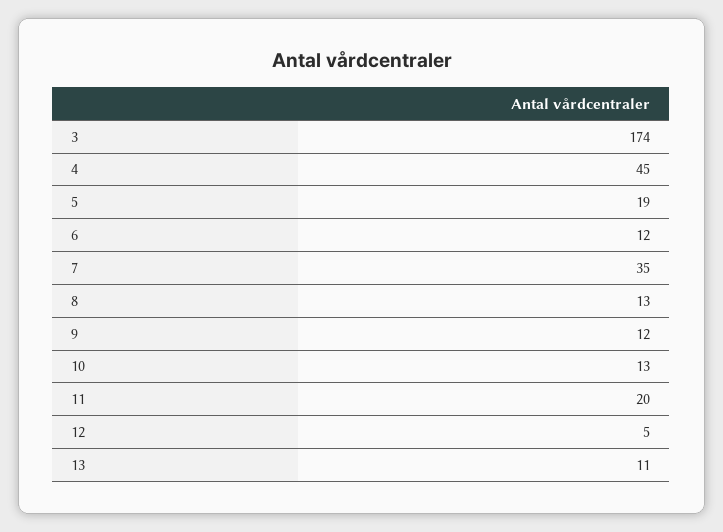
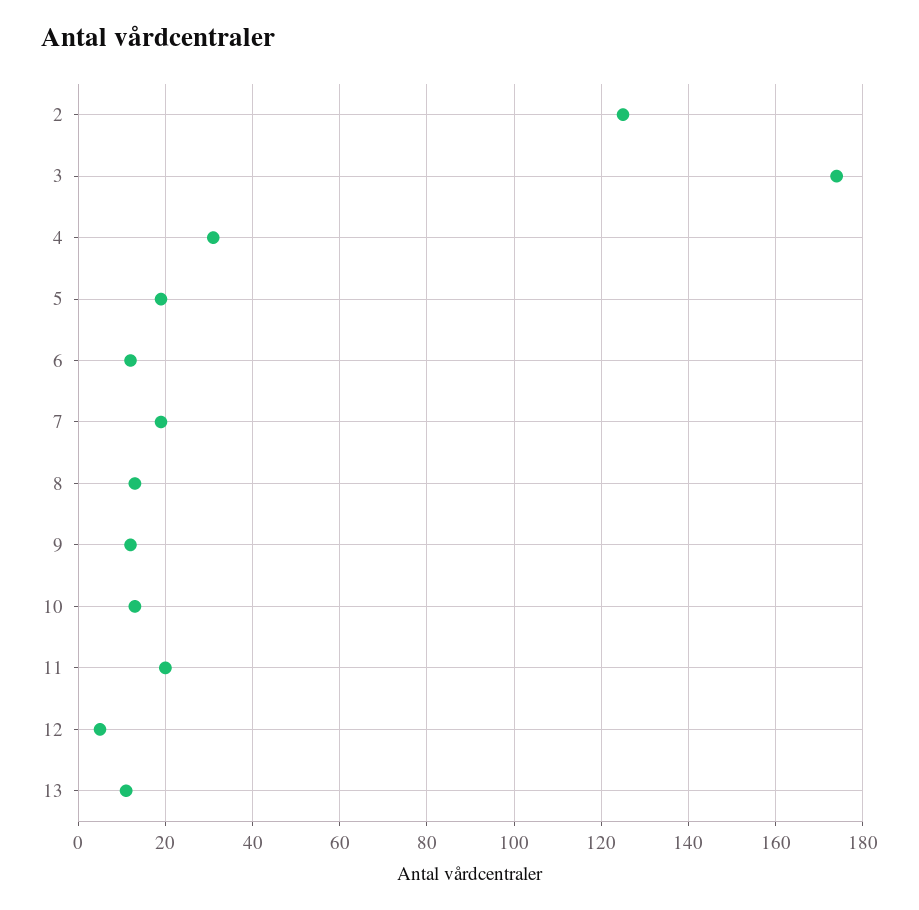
4: 45 -> 30
7: 35 -> 20
2: none -> 125

